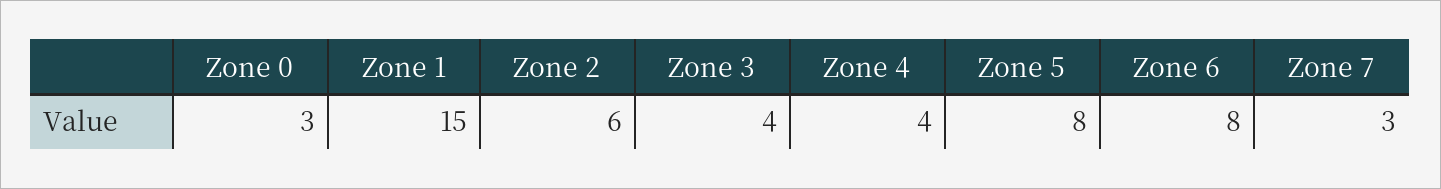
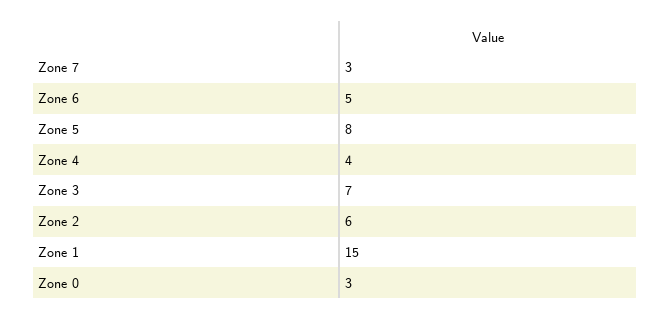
Zone 3: 4 -> 7
Zone 6: 8 -> 5

